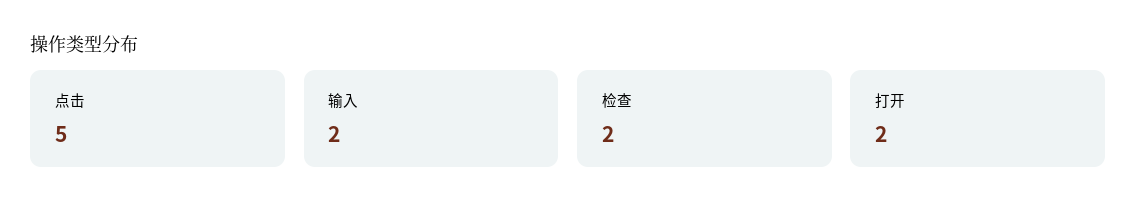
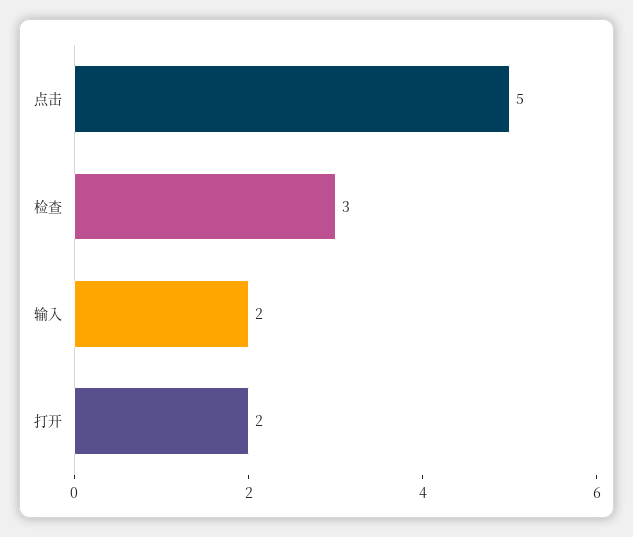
检查: 2 -> 3

